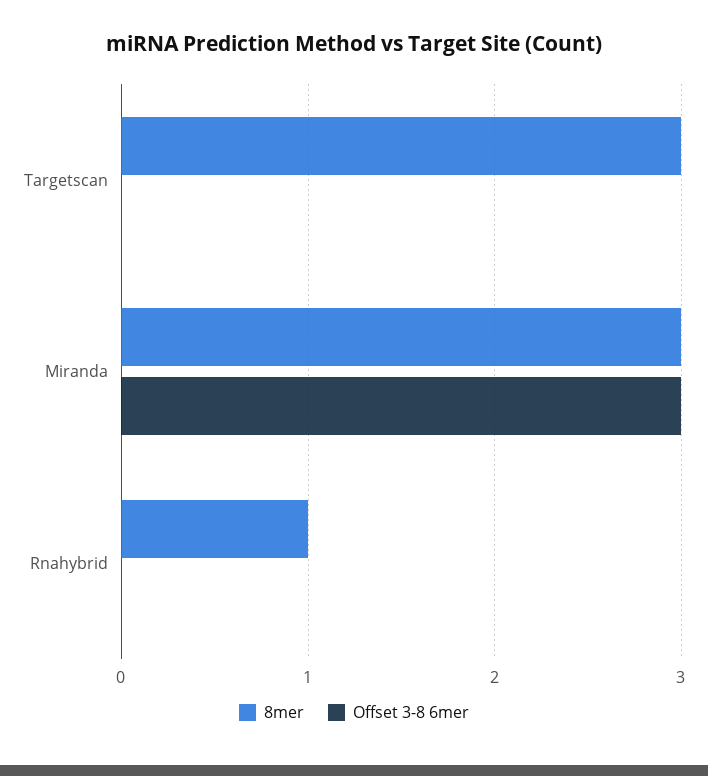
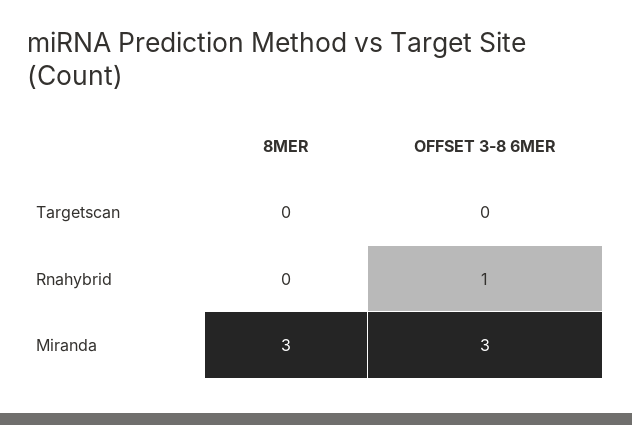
8mer, Targetscan: 3 -> 0
8mer, Rnahybrid: 1 -> 0
Offset 3-8 6mer, Rnahybrid: 0 -> 1

